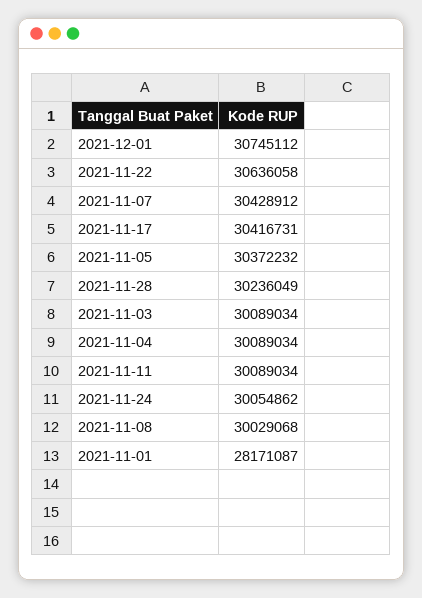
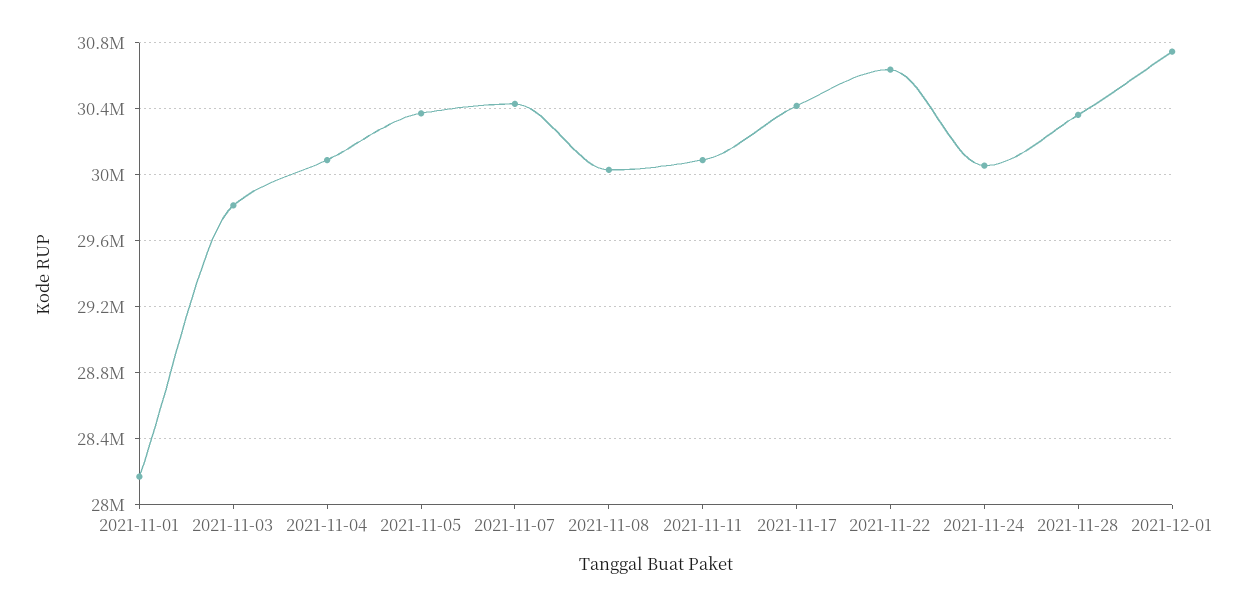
2021-11-28: 30236049 -> 30350000
2021-11-03: 30089034 -> 29800000

